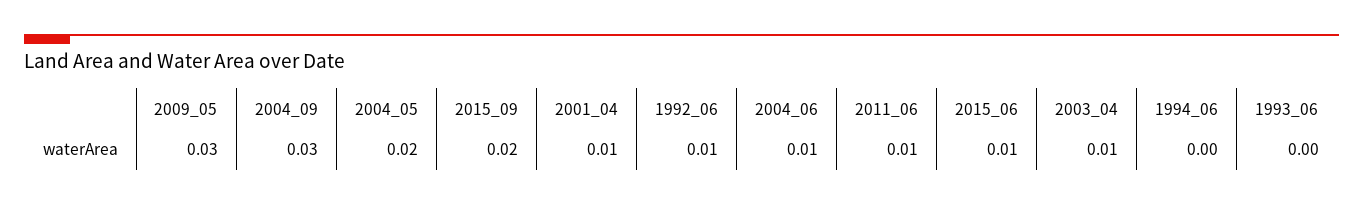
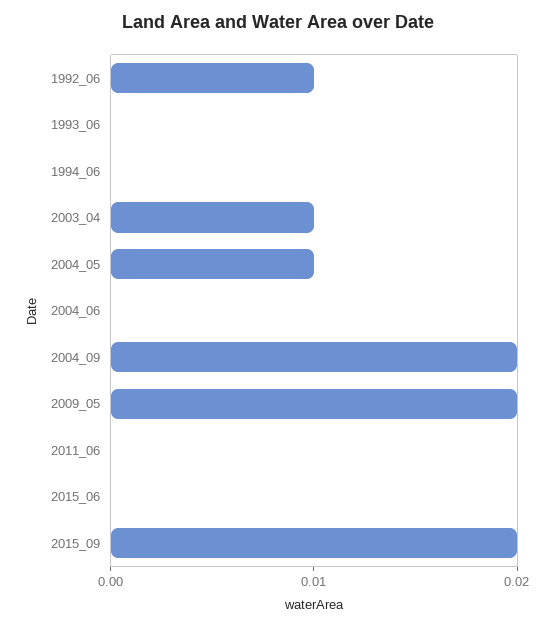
2009_05: 0.03 -> 0.02
2004_09: 0.03 -> 0.02
2004_05: 0.02 -> 0.01
2001_04: 0.01 -> none
2004_06: 0.01 -> 0
2011_06: 0.01 -> 0
2015_06: 0.01 -> 0

